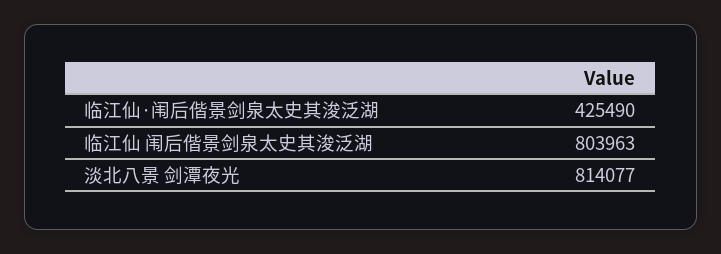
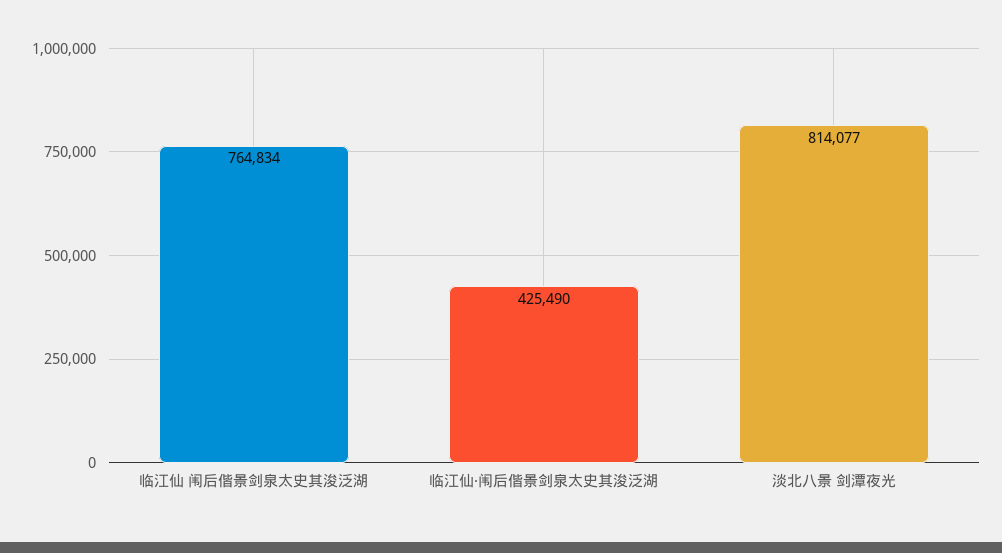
临江仙 闱后偕景剑泉太史其浚泛湖: 803963 -> 764834

